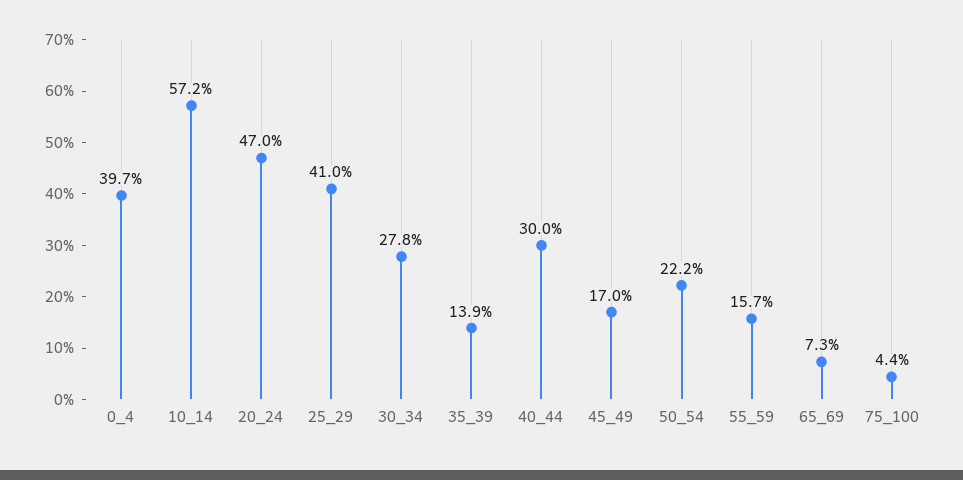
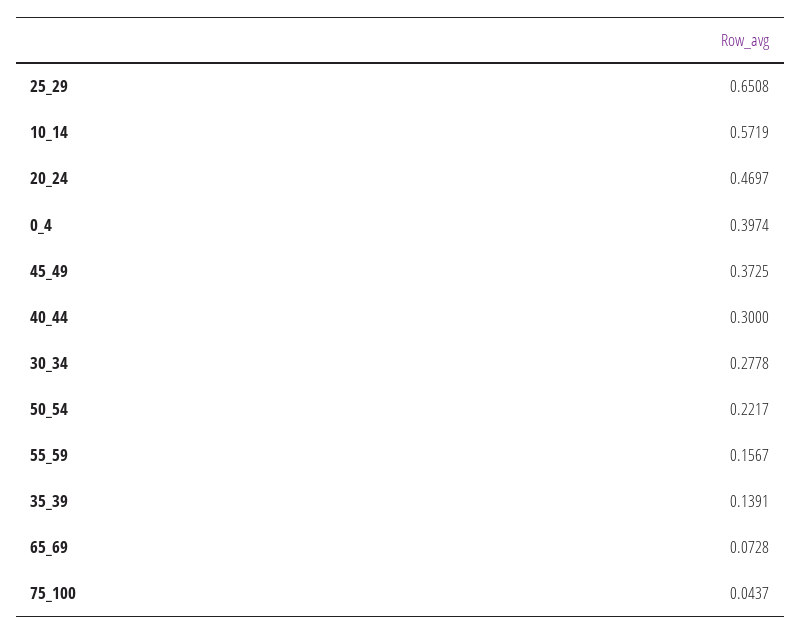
25_29: 0.41 -> 0.6508
45_49: 0.17 -> 0.3725

